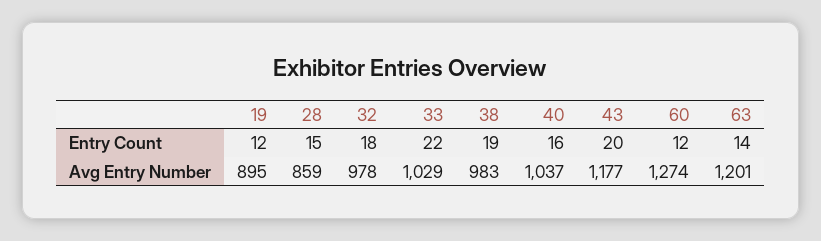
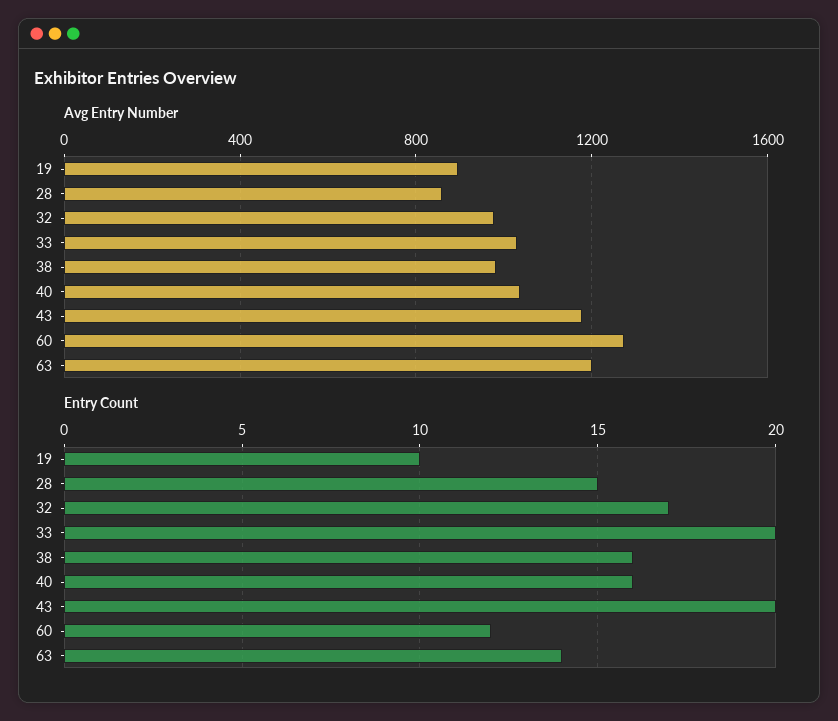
Entry Count, 19: 12 -> 10
Entry Count, 32: 18 -> 17
Entry Count, 33: 22 -> 20
Entry Count, 38: 19 -> 16

